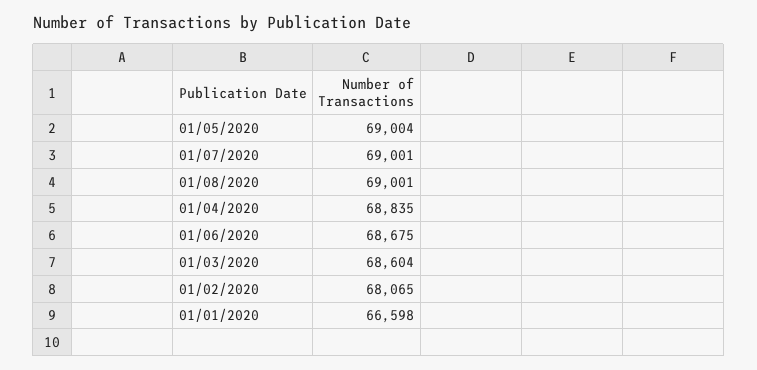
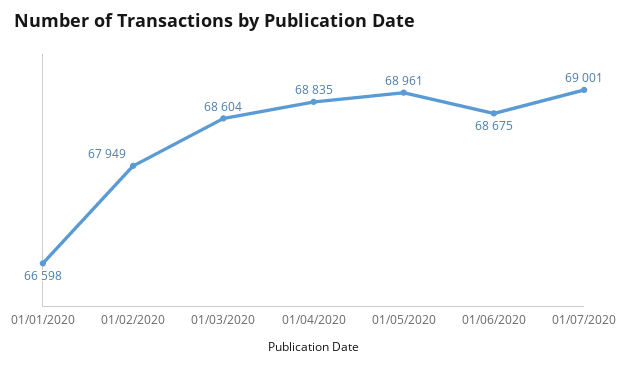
01/05/2020: 69004 -> 68961
01/08/2020: 69001 -> none
01/02/2020: 68065 -> 67949

